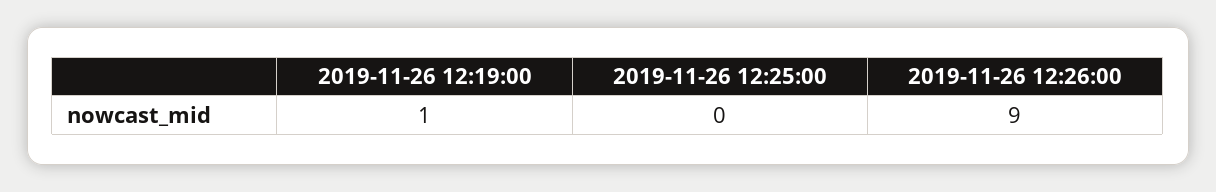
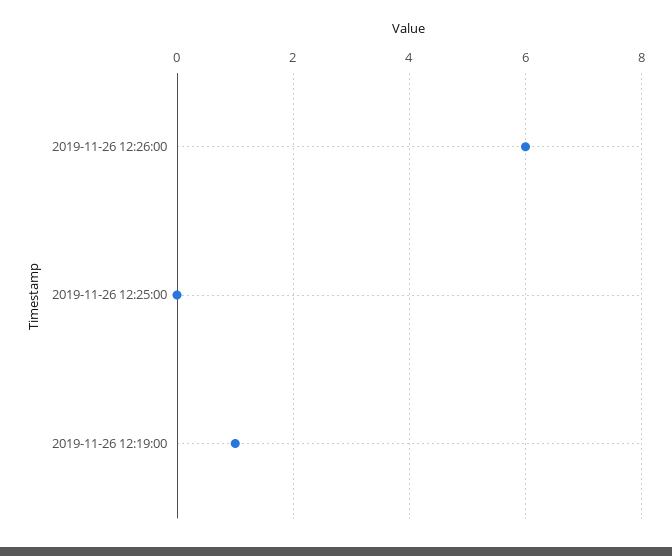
2019-11-26 12:26:00: 9 -> 6

